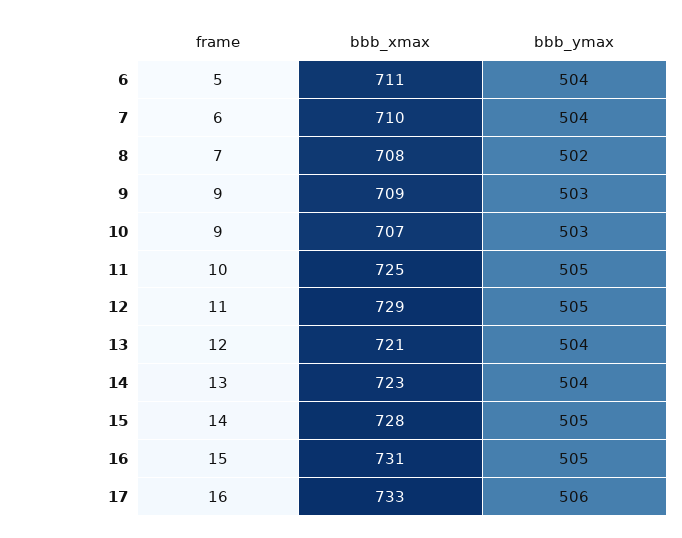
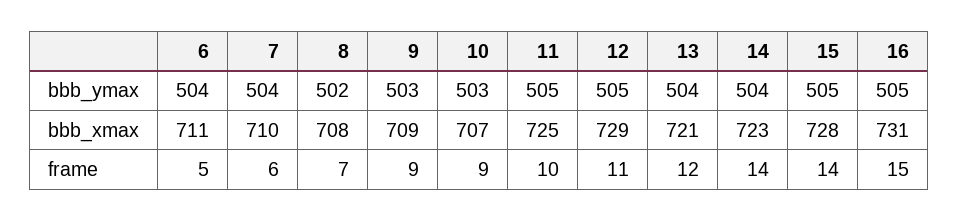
frame, 14: 13 -> 14
frame, 17: 16 -> none
bbb_xmax, 17: 733 -> none
bbb_ymax, 17: 506 -> none

